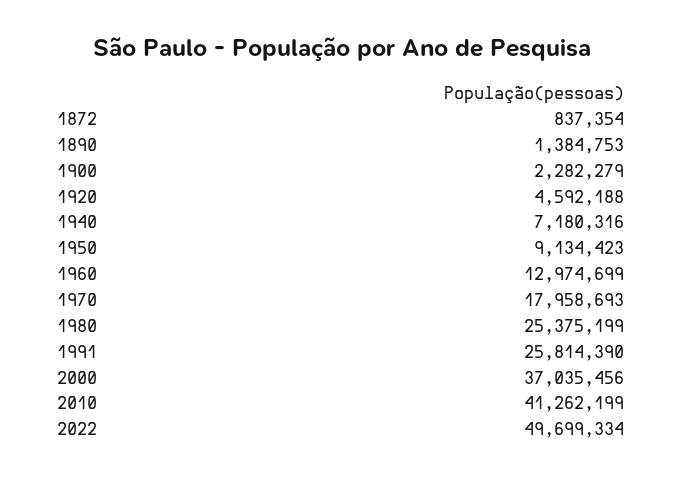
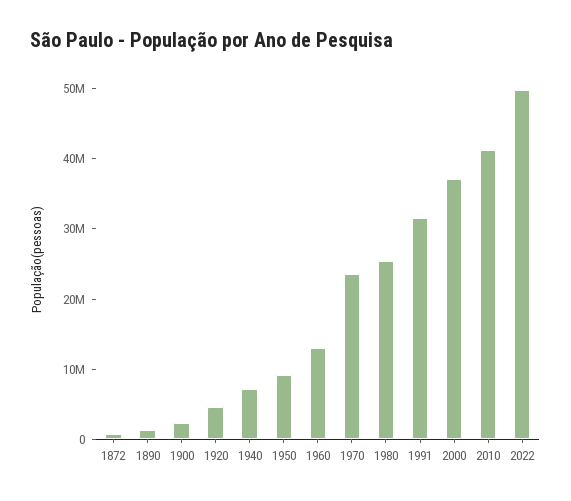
1970: 17958693 -> 24000000
1991: 25814390 -> 32000000

